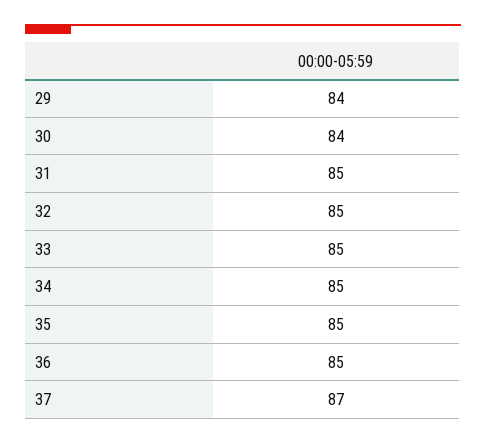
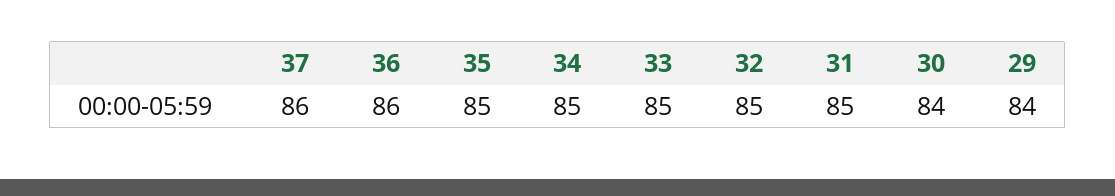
36: 85 -> 86
37: 87 -> 86

